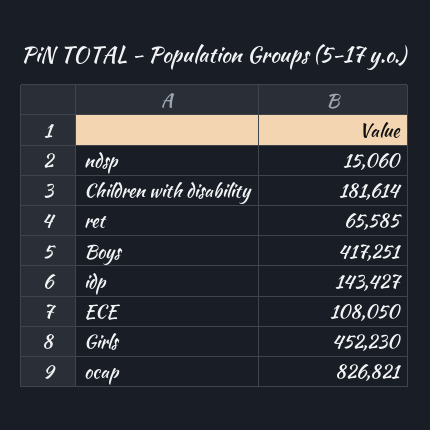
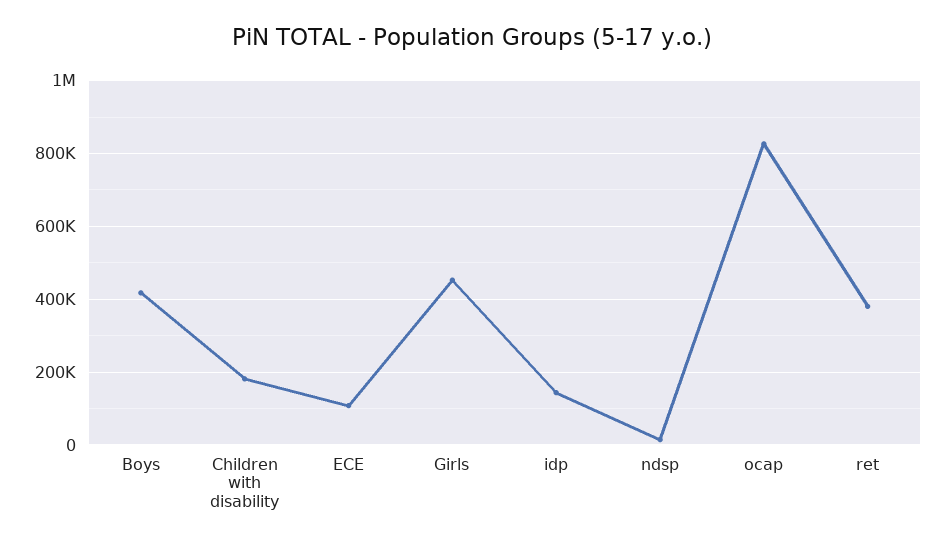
ret: 65585 -> 380000

